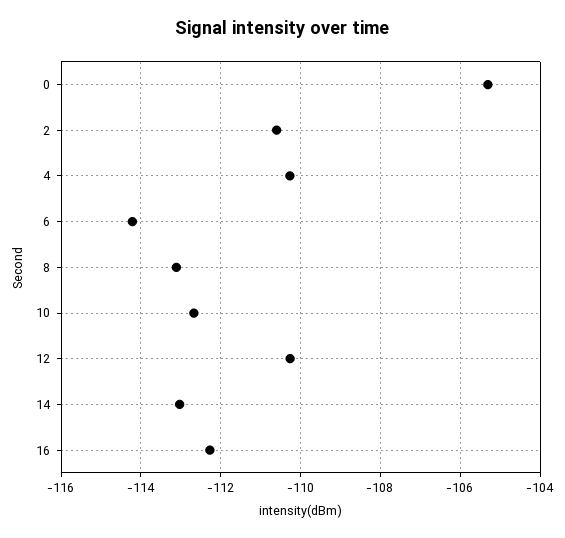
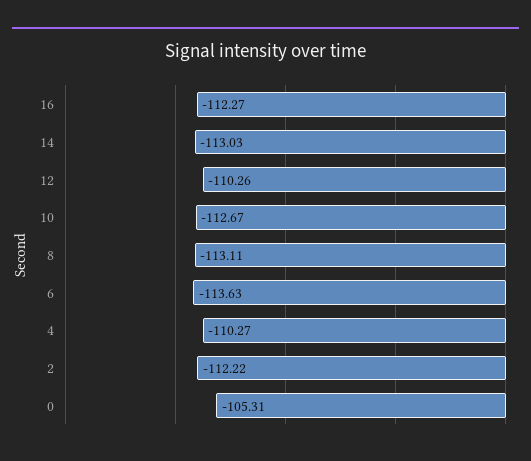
2: -110.6 -> -112.22
6: -114.2 -> -113.63

